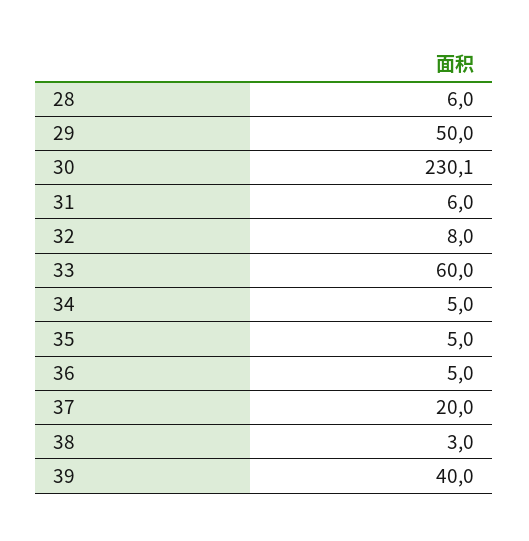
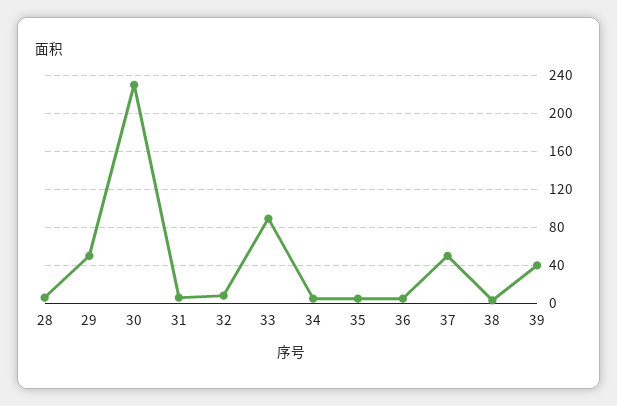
33: 60 -> 90
37: 20 -> 50

